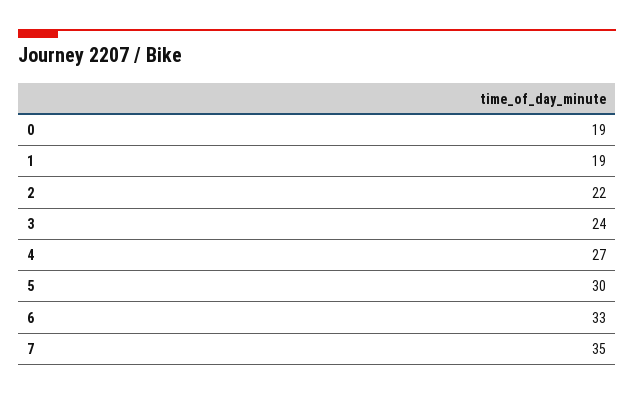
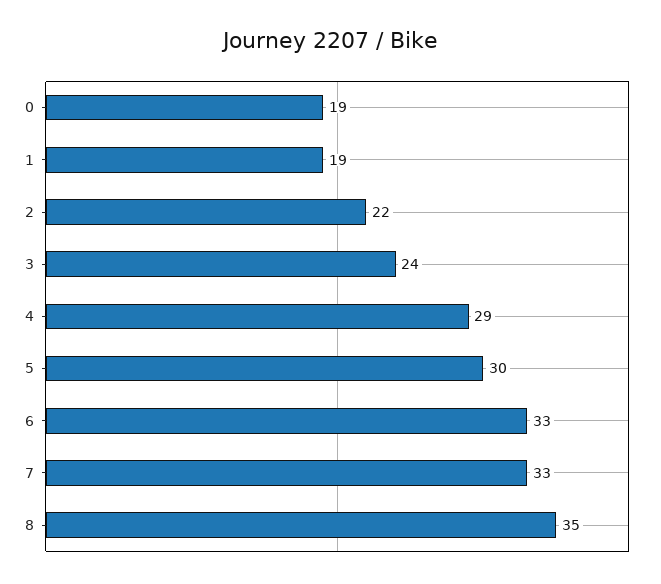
4: 27 -> 29
7: 35 -> 33
8: none -> 35

